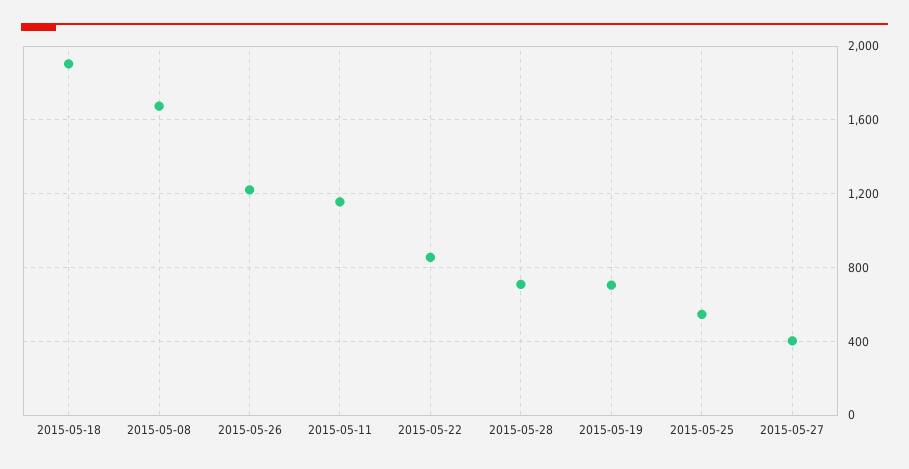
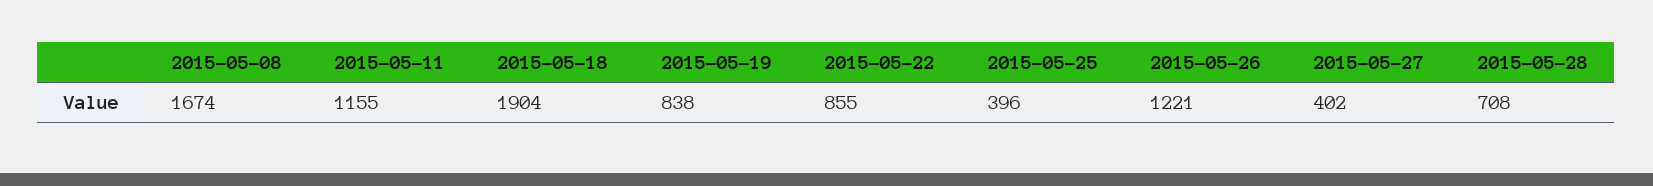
2015-05-19: 700 -> 838
2015-05-25: 550 -> 396

